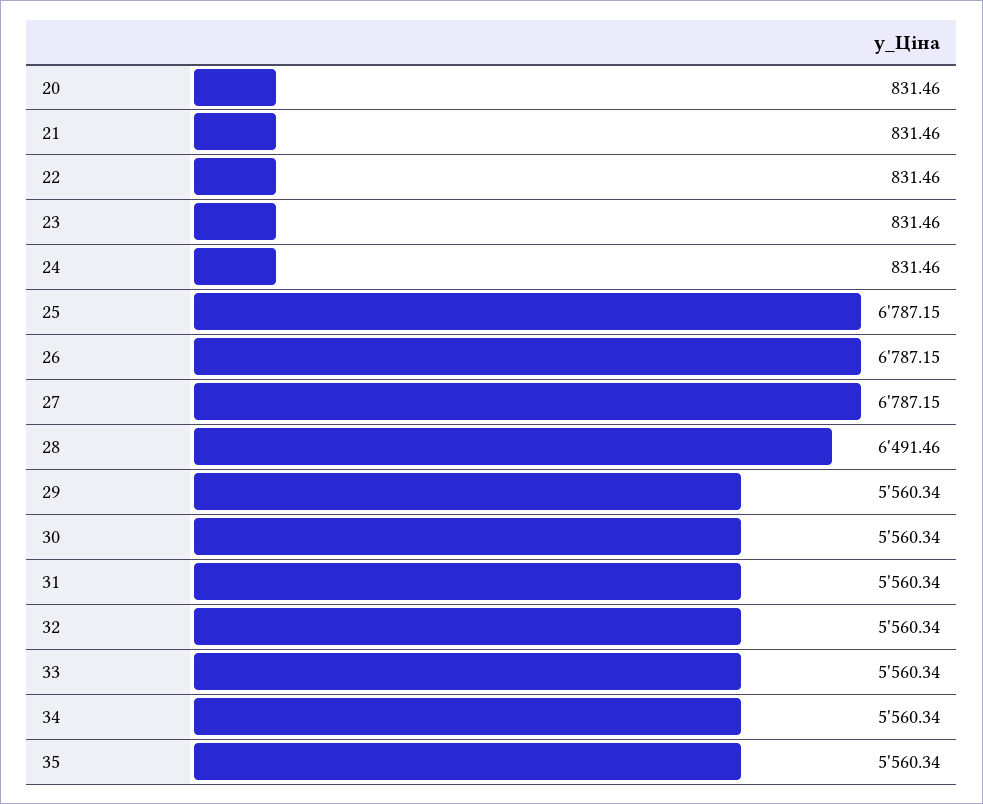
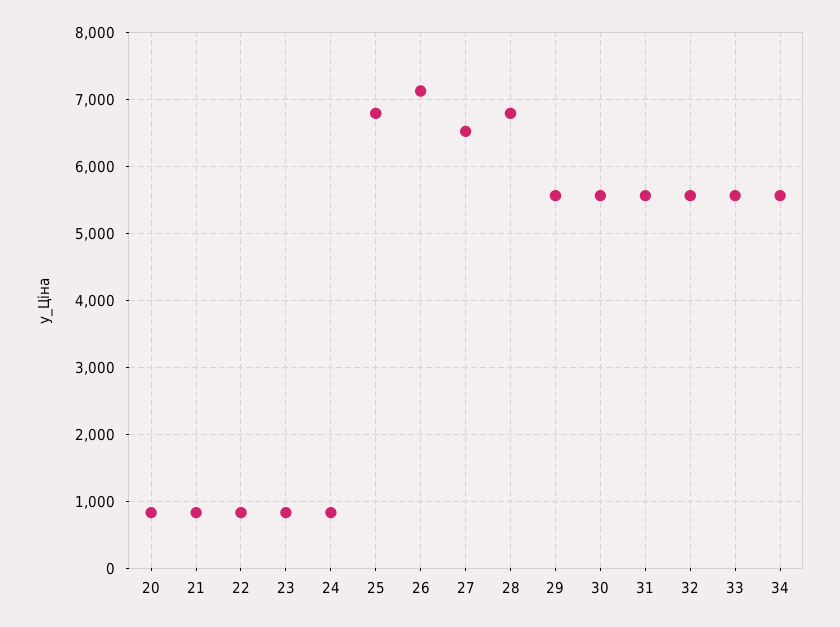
26: 6787.15 -> 7100
27: 6787.15 -> 6500
28: 6491.46 -> 6800
35: 5560.34 -> none

